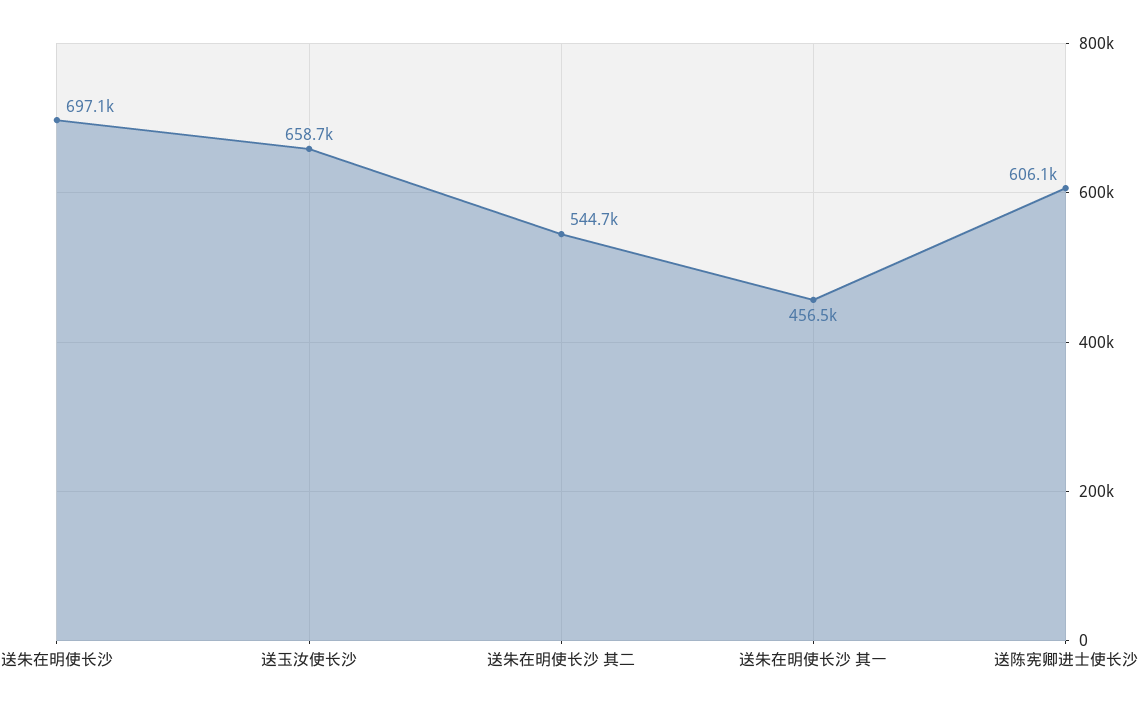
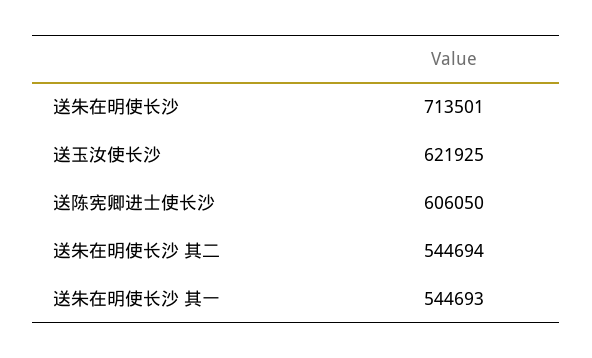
送朱在明使长沙: 697100 -> 713501
送玉汝使长沙: 658700 -> 621925
送朱在明使长沙 其一: 456500 -> 544693

